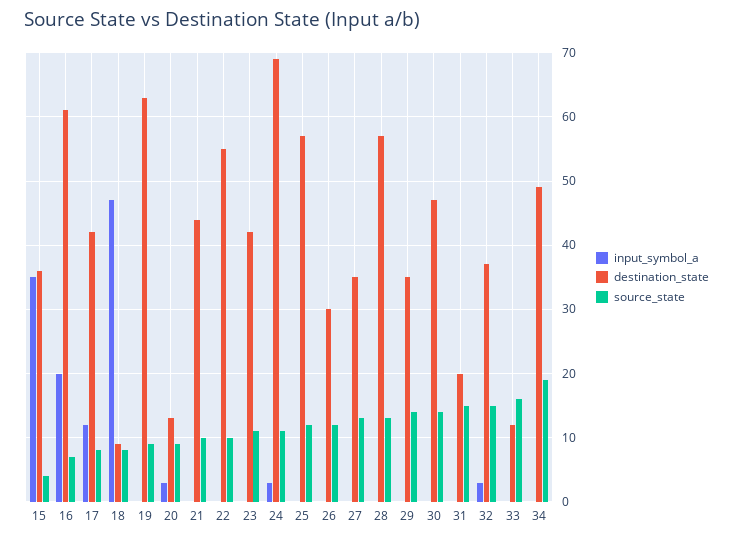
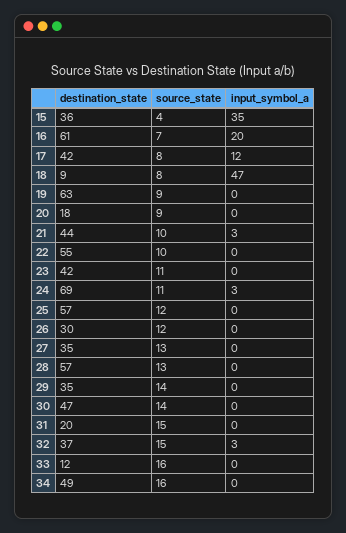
input_symbol_a, 20: 3 -> 0
destination_state, 20: 13 -> 18
input_symbol_a, 21: 0 -> 3
source_state, 34: 19 -> 16

